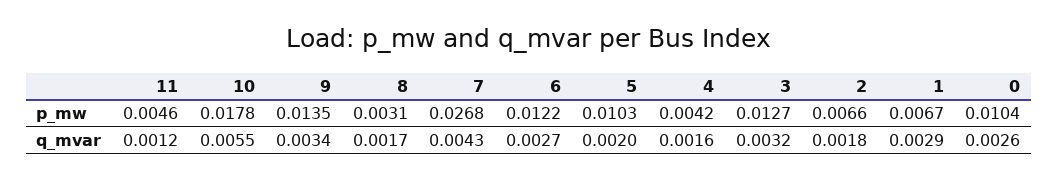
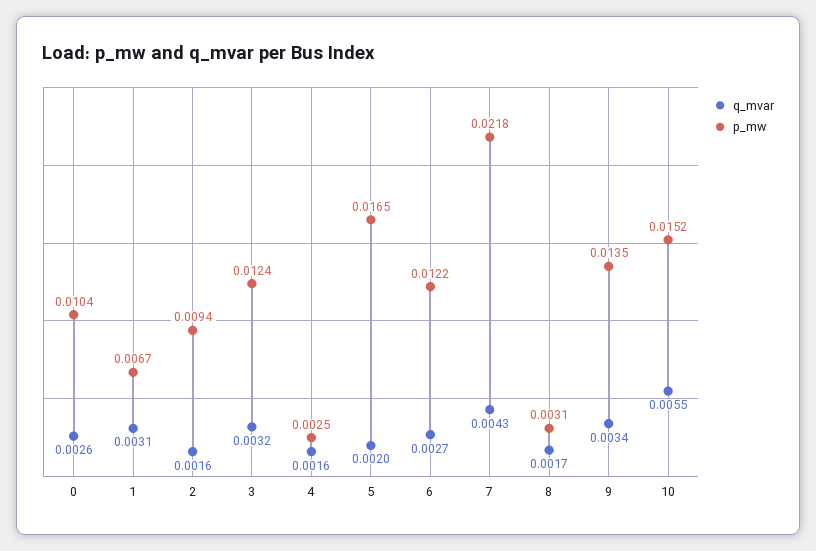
p_mw, 11: 0.0046 -> none
p_mw, 10: 0.0178 -> 0.0152
p_mw, 7: 0.0268 -> 0.0218
p_mw, 5: 0.0103 -> 0.0165
p_mw, 4: 0.0042 -> 0.0025
p_mw, 3: 0.0127 -> 0.0124
p_mw, 2: 0.0066 -> 0.0094
q_mvar, 11: 0.0012 -> none
q_mvar, 2: 0.0018 -> 0.0016
q_mvar, 1: 0.0029 -> 0.0031

